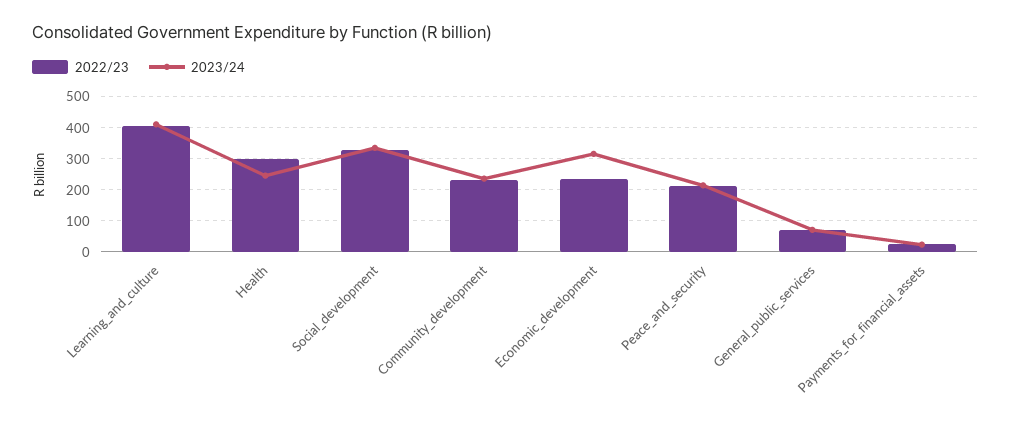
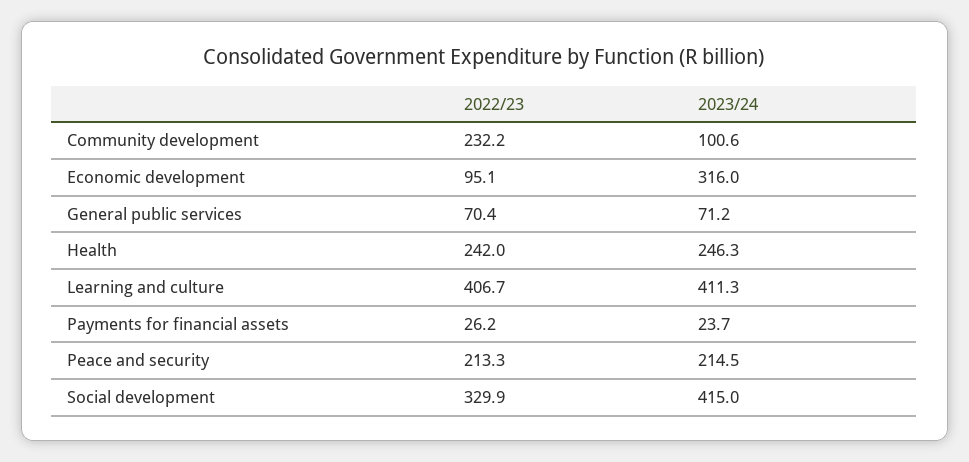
2022/23, Health: 300 -> 242
2023/24, Social_development: 340 -> 415
2023/24, Community_development: 240 -> 100.6
2022/23, Economic_development: 240 -> 95.1

